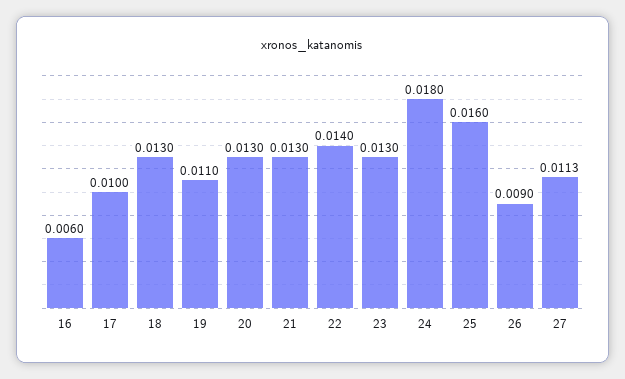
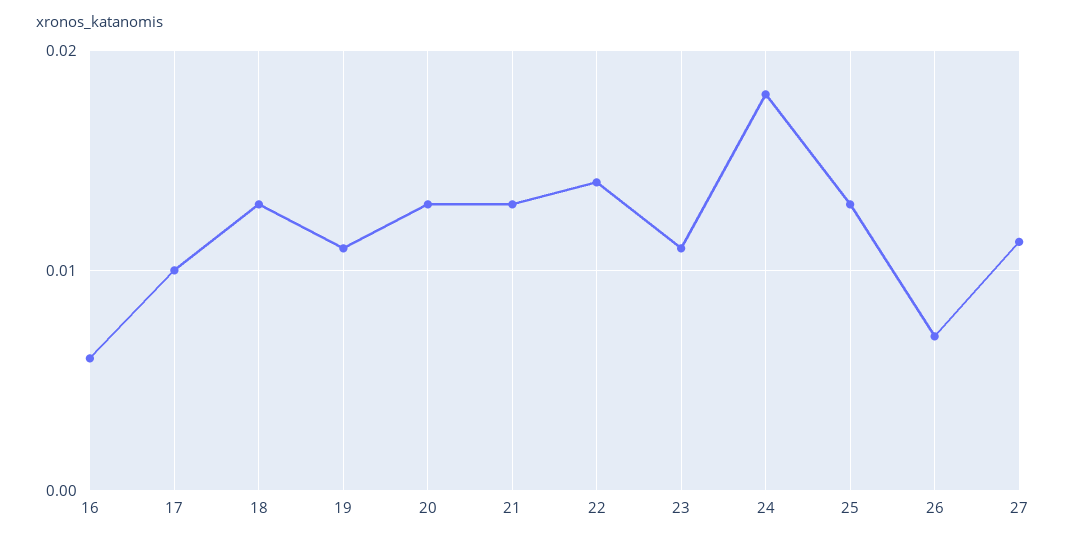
23: 0.013 -> 0.011
25: 0.016 -> 0.013
26: 0.009 -> 0.007

